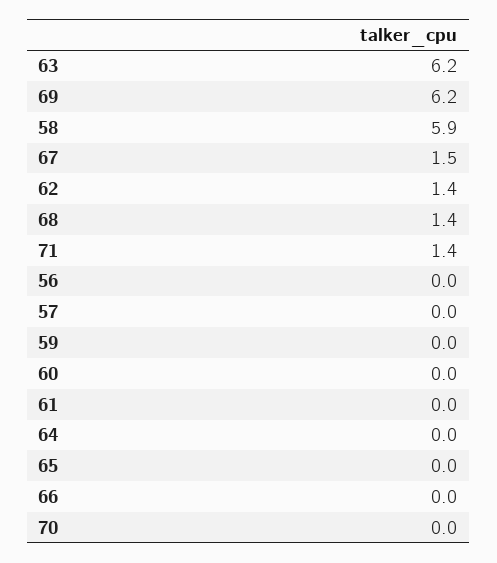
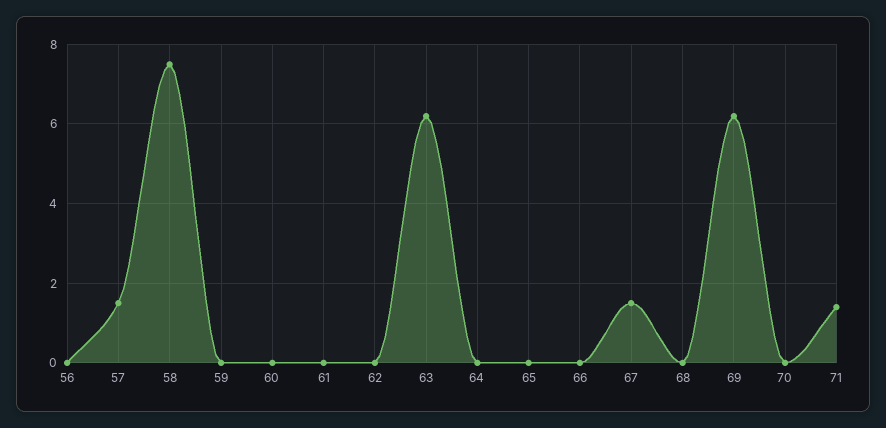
58: 5.9 -> 7.5
62: 1.4 -> 0
68: 1.4 -> 0
57: 0 -> 1.5

